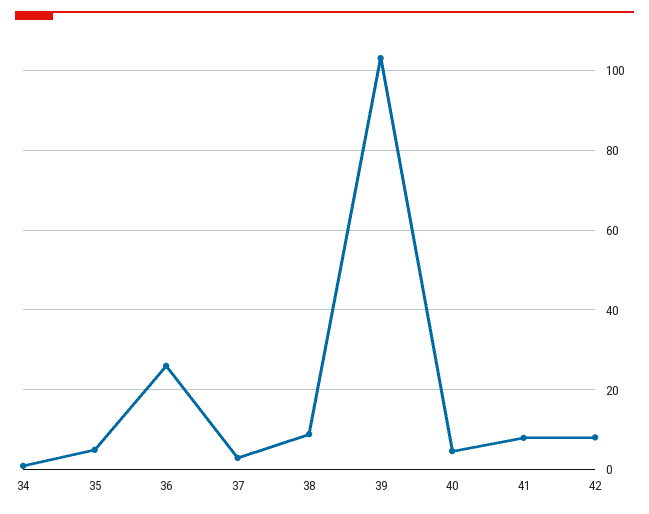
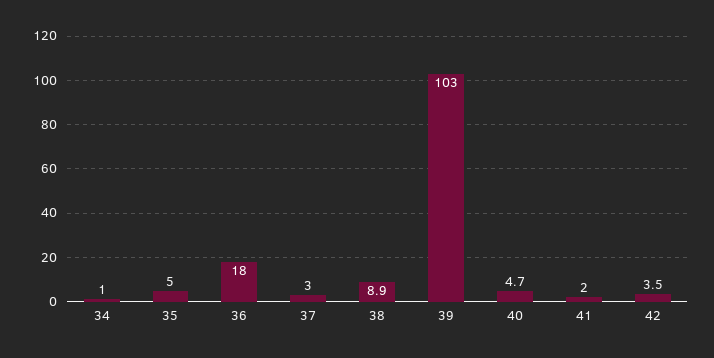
36: 26 -> 18
41: 8 -> 2
42: 8 -> 3.5

